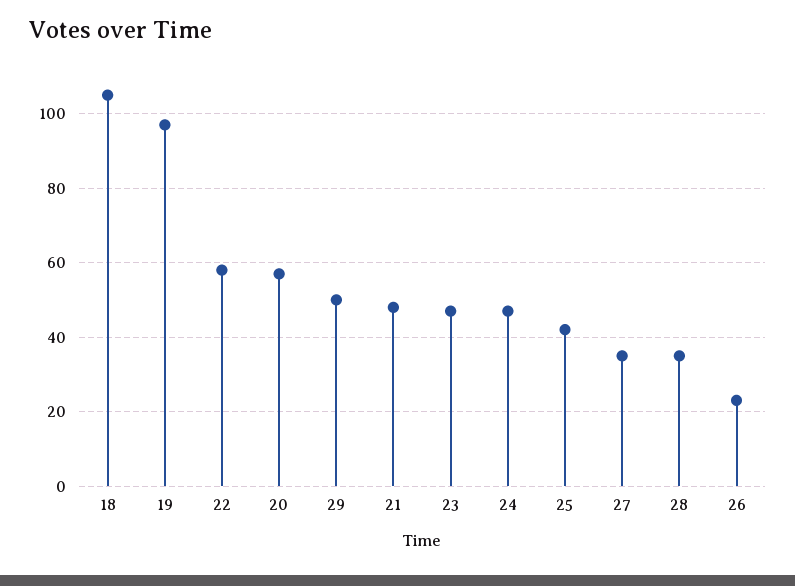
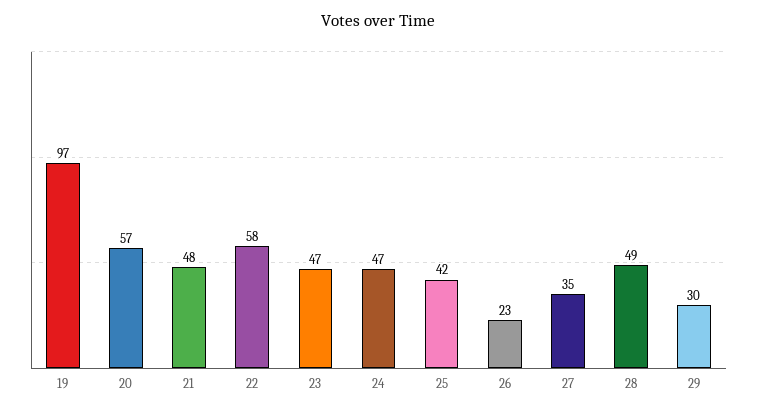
18: 105 -> none
29: 50 -> 30
28: 35 -> 49

